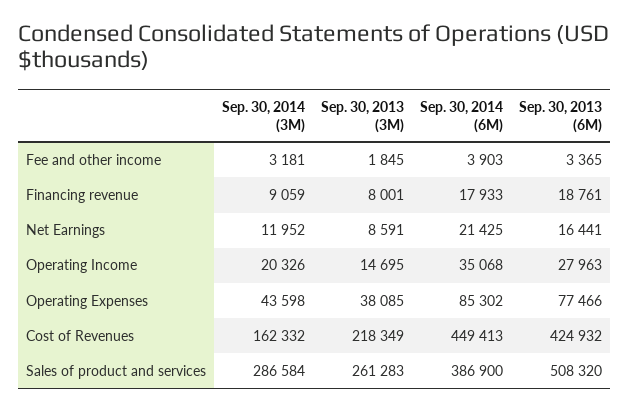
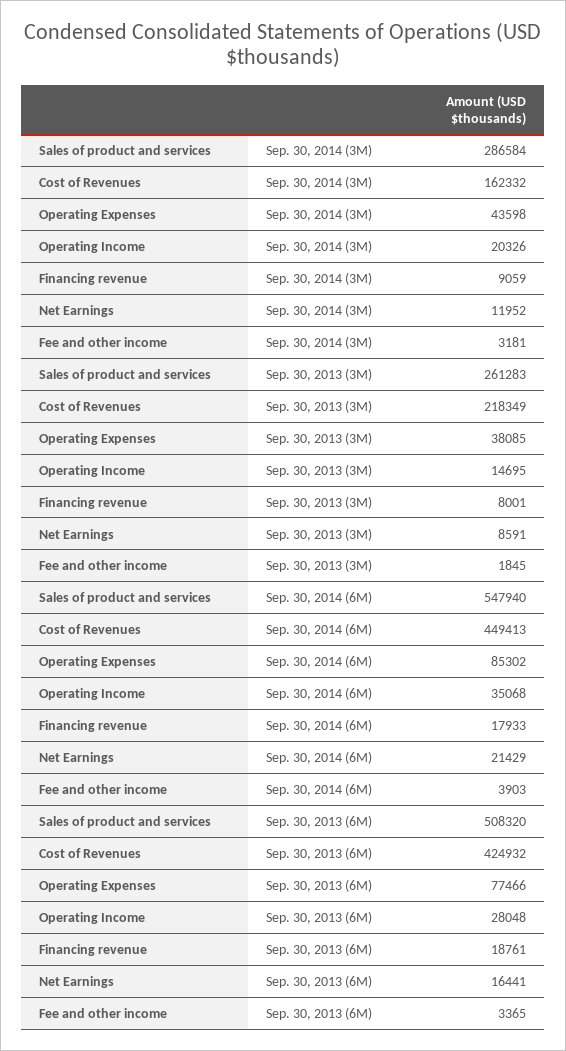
Sep. 30, 2014 (6M), Net Earnings: 21425 -> 21429
Sep. 30, 2013 (6M), Operating Income: 27963 -> 28048
Sep. 30, 2014 (6M), Sales of product and services: 386900 -> 547940

